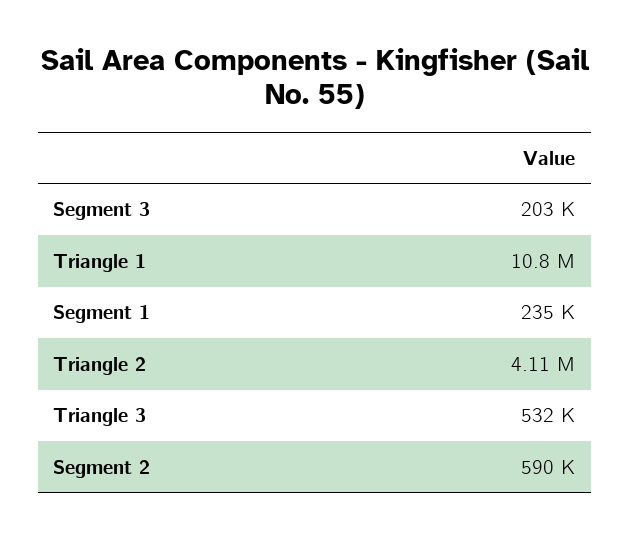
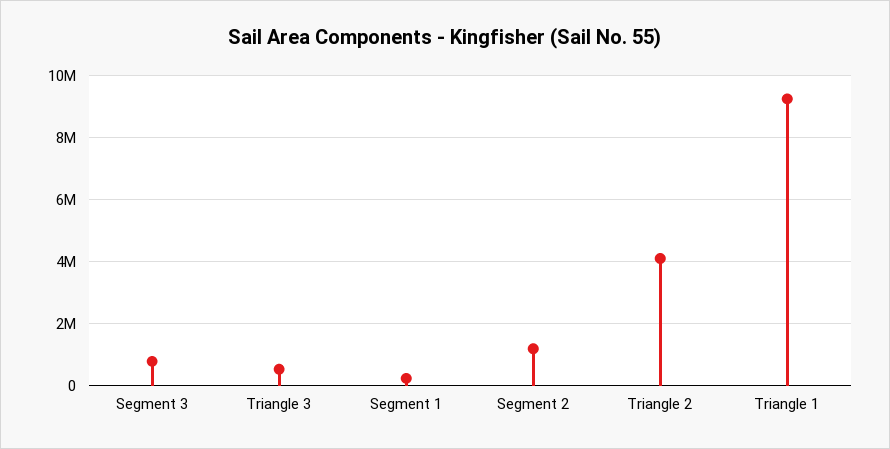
Segment 3: 203000 -> 800000
Triangle 1: 10800000 -> 9200000
Segment 2: 590000 -> 1200000

